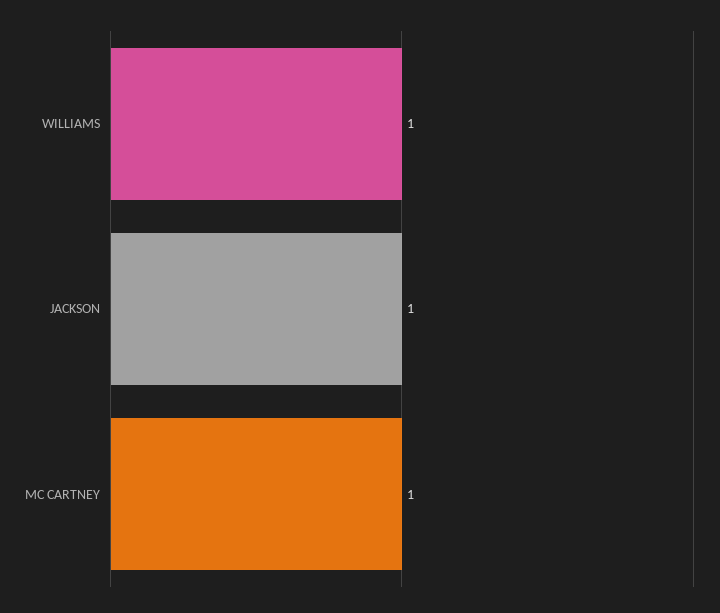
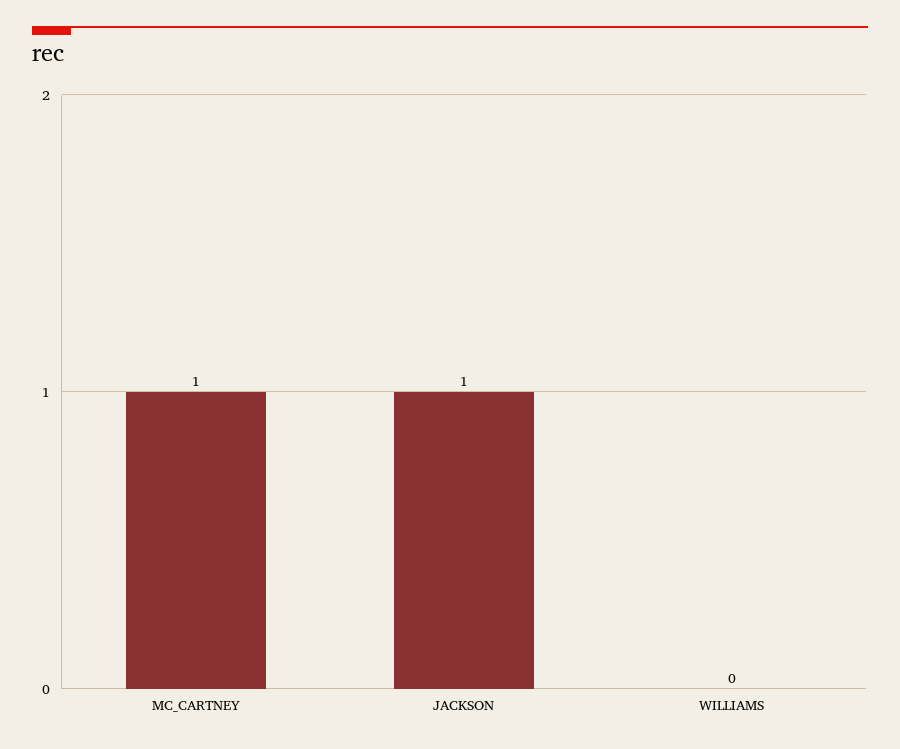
WILLIAMS: 1 -> 0

